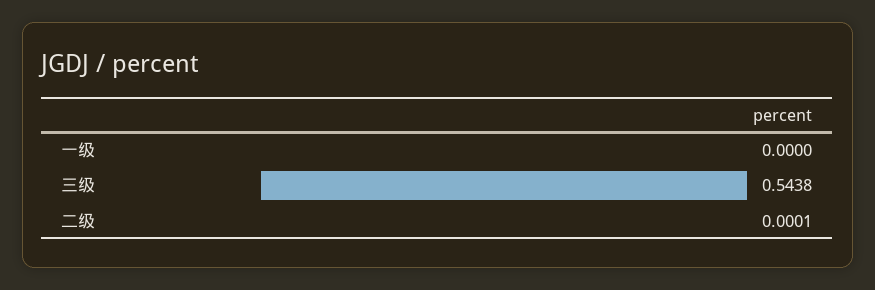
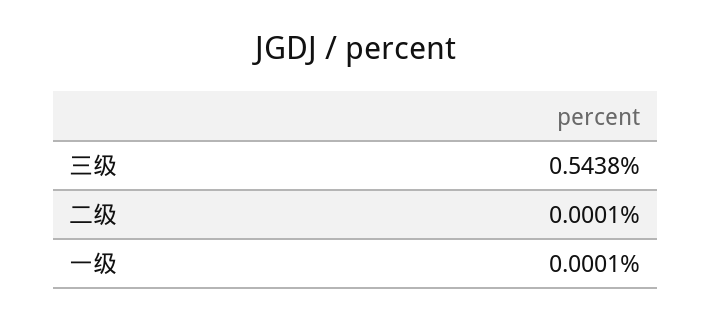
一级: 0 -> 0.0001

